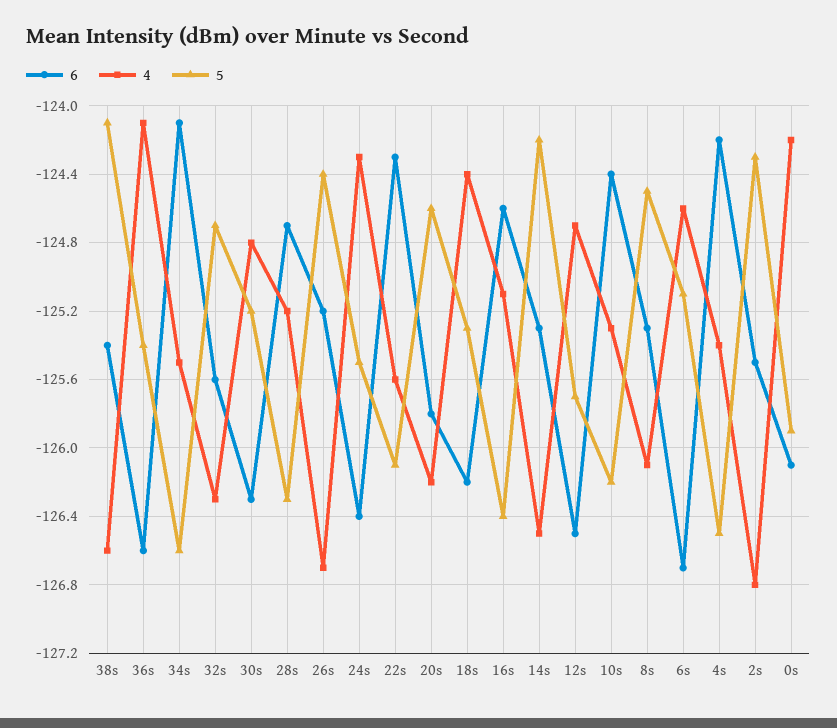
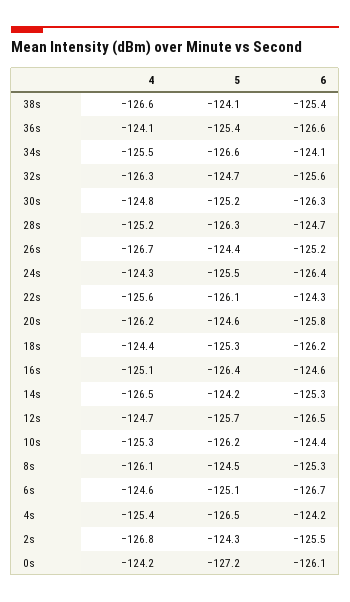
5, 0s: -125.9 -> -127.2

